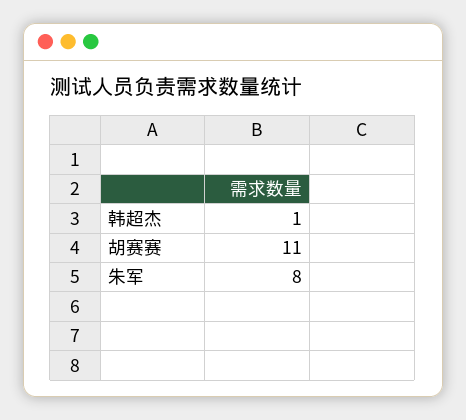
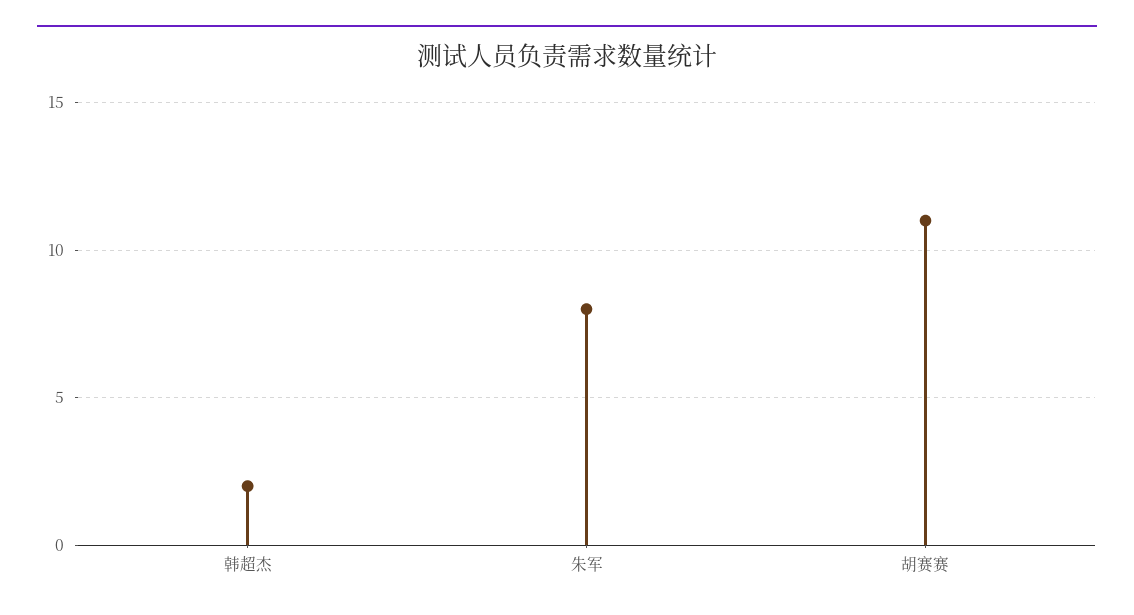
韩超杰: 1 -> 2

